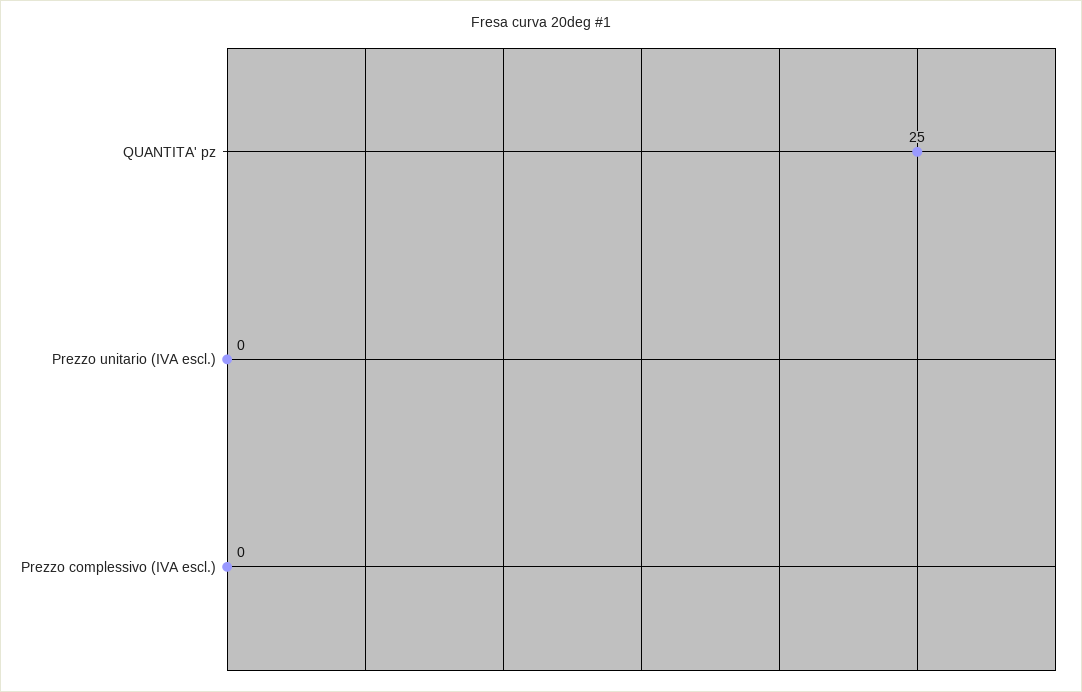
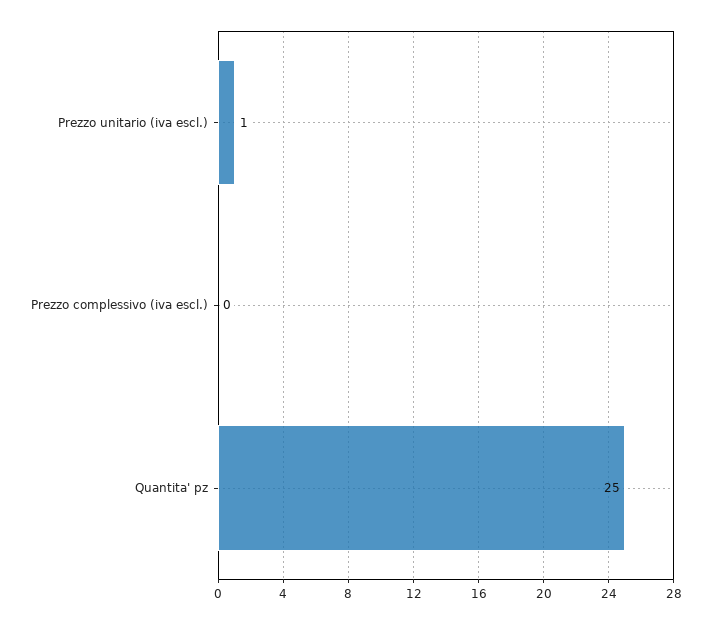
Prezzo unitario (IVA escl.): 0 -> 1

